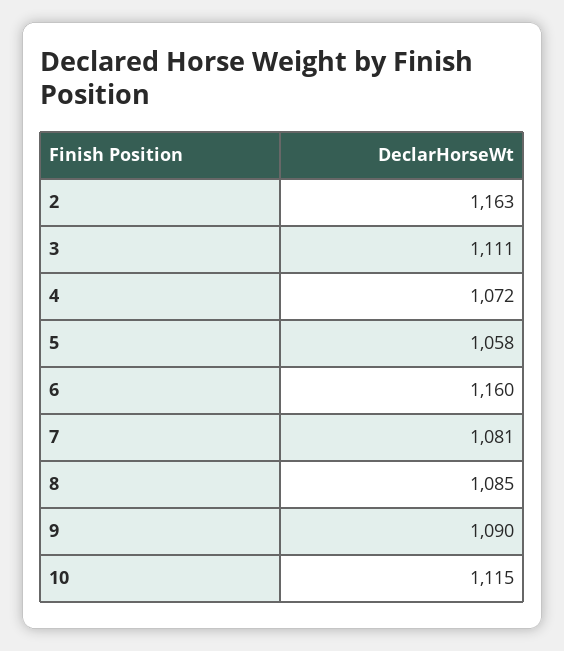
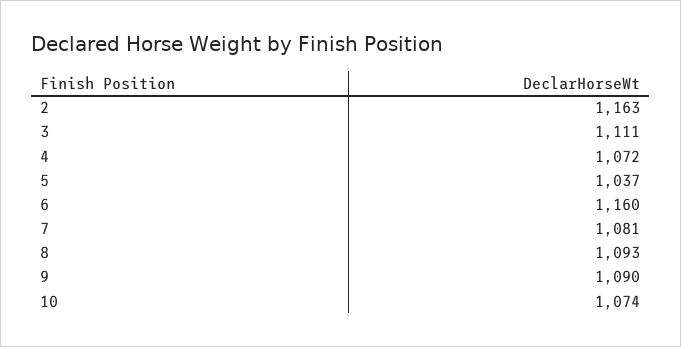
5: 1058 -> 1037
8: 1085 -> 1093
10: 1115 -> 1074

